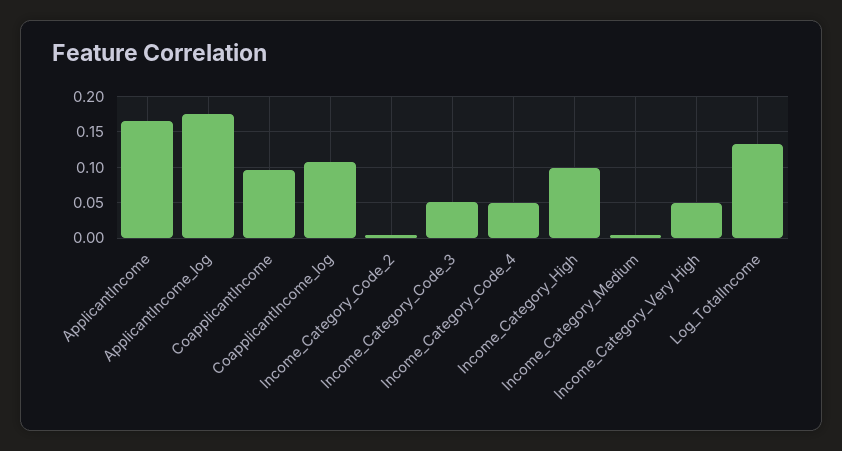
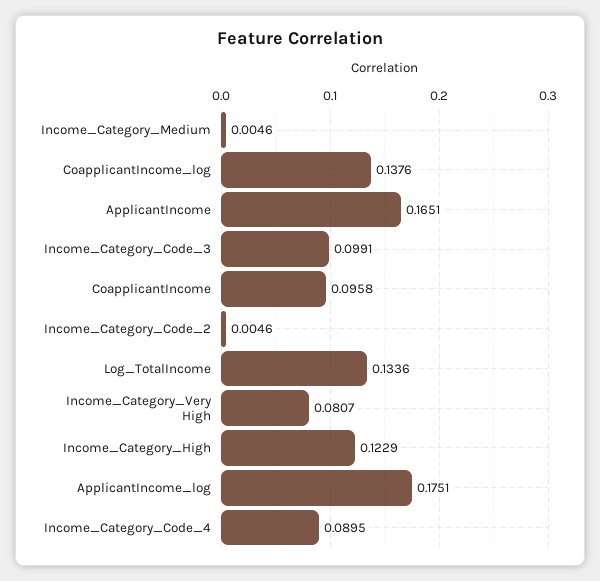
CoapplicantIncome_log: 0.11 -> 0.1376
Income_Category_Code_3: 0.05 -> 0.0991
Income_Category_Code_4: 0.05 -> 0.0895
Income_Category_High: 0.1 -> 0.1229
Income_Category_Very High: 0.05 -> 0.0807

